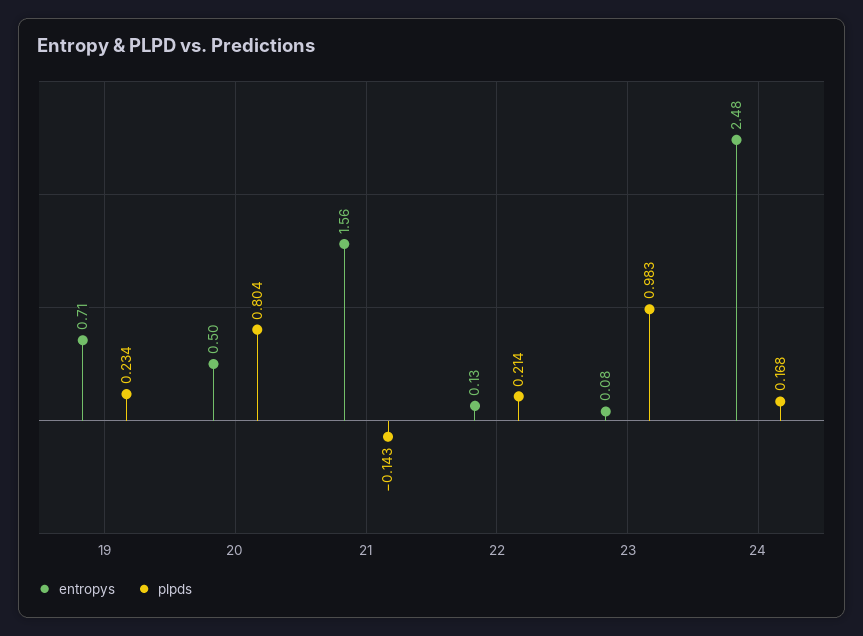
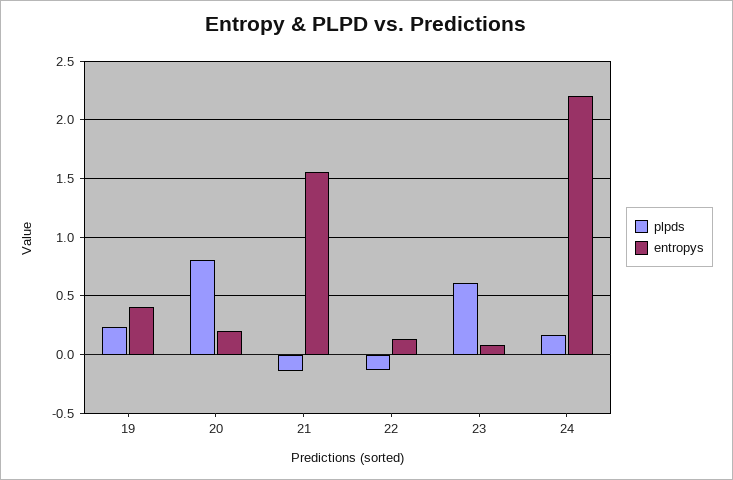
entropys, 19: 0.71 -> 0.4
entropys, 20: 0.5 -> 0.2
plpds, 22: 0.214 -> -0.1
plpds, 23: 0.983 -> 0.6
entropys, 24: 2.48 -> 2.2

